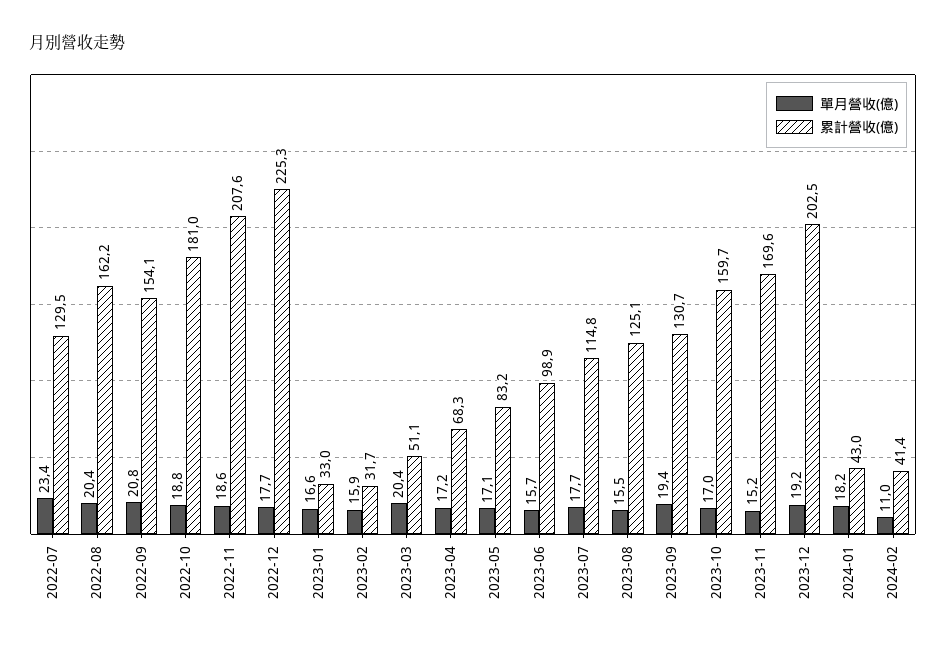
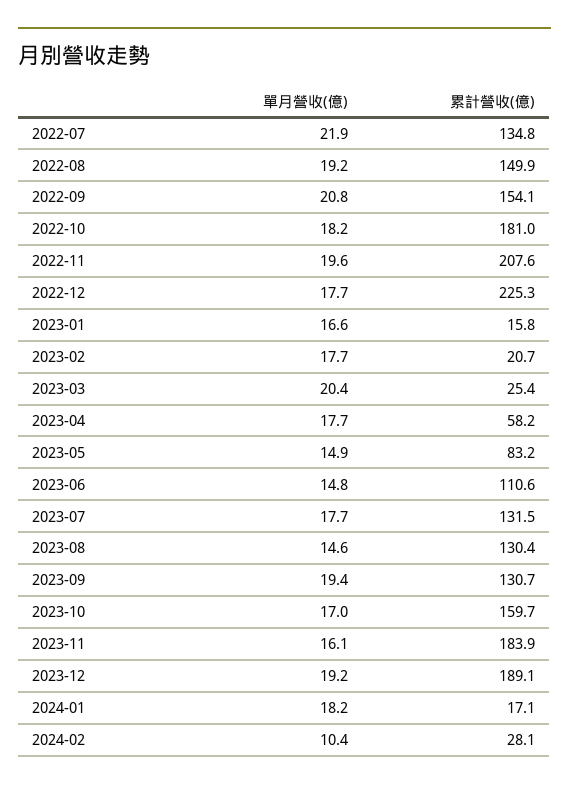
單月營收(億), 2022-07: 23.4 -> 21.9
累計營收(億), 2022-07: 129.5 -> 134.8
單月營收(億), 2022-08: 20.4 -> 19.2
累計營收(億), 2022-08: 162.2 -> 149.9
單月營收(億), 2022-10: 18.8 -> 18.2
單月營收(億), 2022-11: 18.6 -> 19.6
累計營收(億), 2023-01: 33 -> 15.8
單月營收(億), 2023-02: 15.9 -> 17.7
累計營收(億), 2023-02: 31.7 -> 20.7
累計營收(億), 2023-03: 51.1 -> 25.4
單月營收(億), 2023-04: 17.2 -> 17.7
累計營收(億), 2023-04: 68.3 -> 58.2
單月營收(億), 2023-05: 17.1 -> 14.9
單月營收(億), 2023-06: 15.7 -> 14.8
累計營收(億), 2023-06: 98.9 -> 110.6
累計營收(億), 2023-07: 114.8 -> 131.5
單月營收(億), 2023-08: 15.5 -> 14.6
累計營收(億), 2023-08: 125.1 -> 130.4
單月營收(億), 2023-11: 15.2 -> 16.1
累計營收(億), 2023-11: 169.6 -> 183.9
累計營收(億), 2023-12: 202.5 -> 189.1
累計營收(億), 2024-01: 43 -> 17.1
單月營收(億), 2024-02: 11 -> 10.4
累計營收(億), 2024-02: 41.4 -> 28.1

